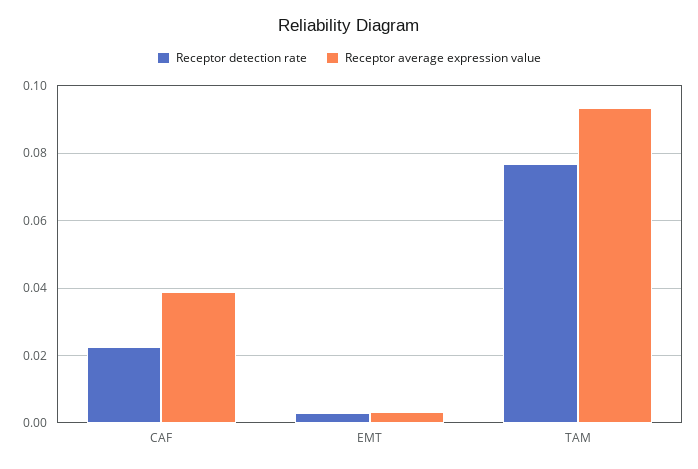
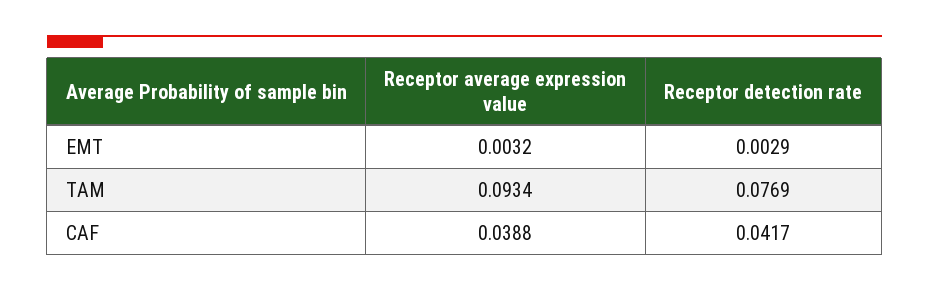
Receptor detection rate, CAF: 0.022 -> 0.0417

